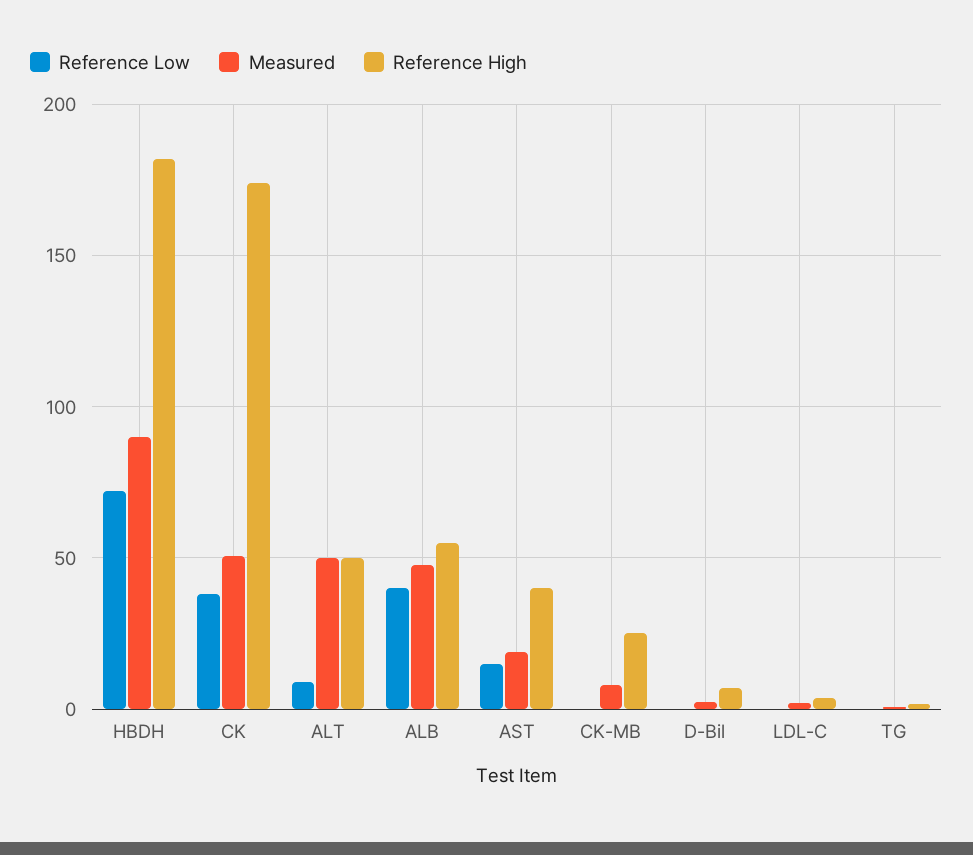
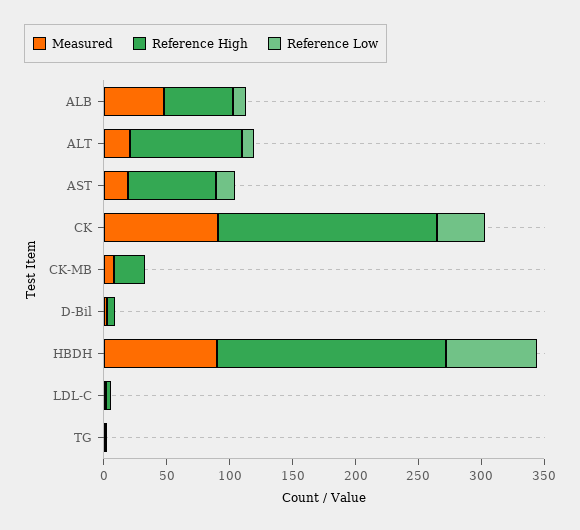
Measured, CK: 50 -> 90
Measured, ALT: 50 -> 20
Reference High, ALT: 50 -> 90
Reference Low, ALB: 40 -> 10
Reference High, AST: 40 -> 70

